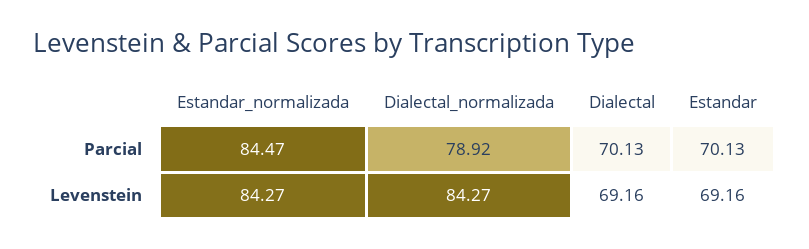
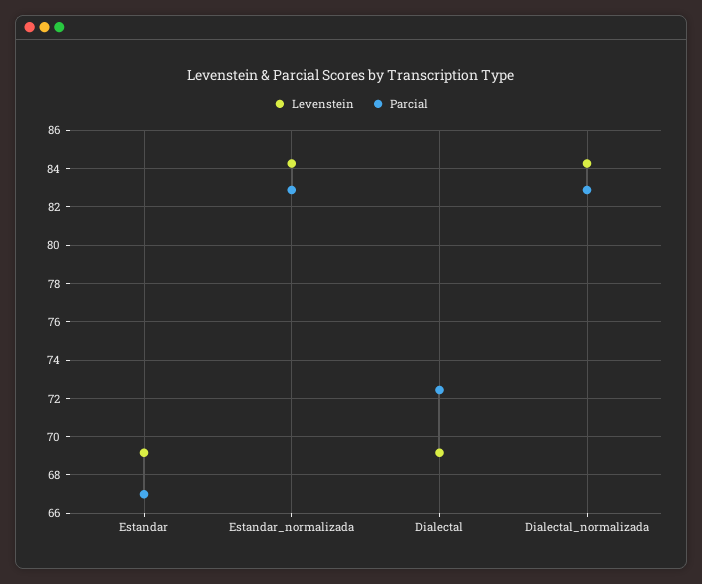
Parcial, Estandar_normalizada: 84.47 -> 83
Parcial, Dialectal_normalizada: 78.92 -> 83
Parcial, Dialectal: 70.13 -> 72.5
Parcial, Estandar: 70.13 -> 67

